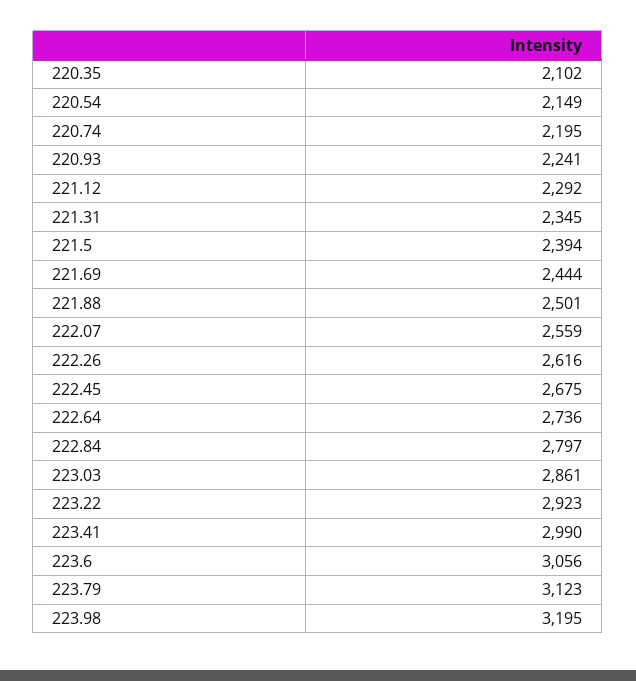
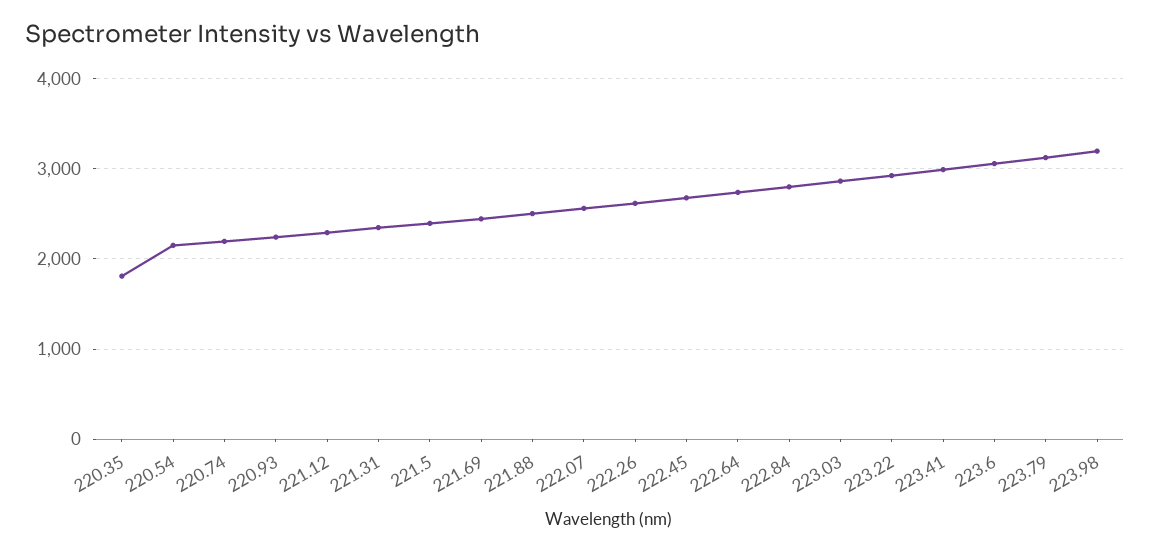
220.35: 2102 -> 1800

